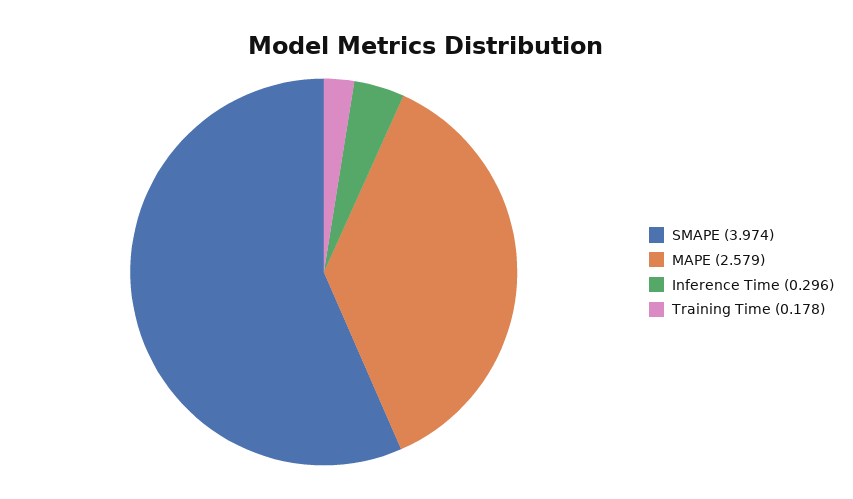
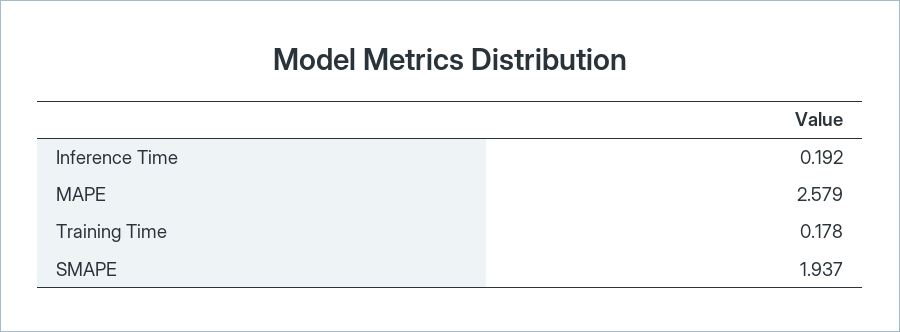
SMAPE: 3.974 -> 1.937
Inference Time: 0.296 -> 0.192

